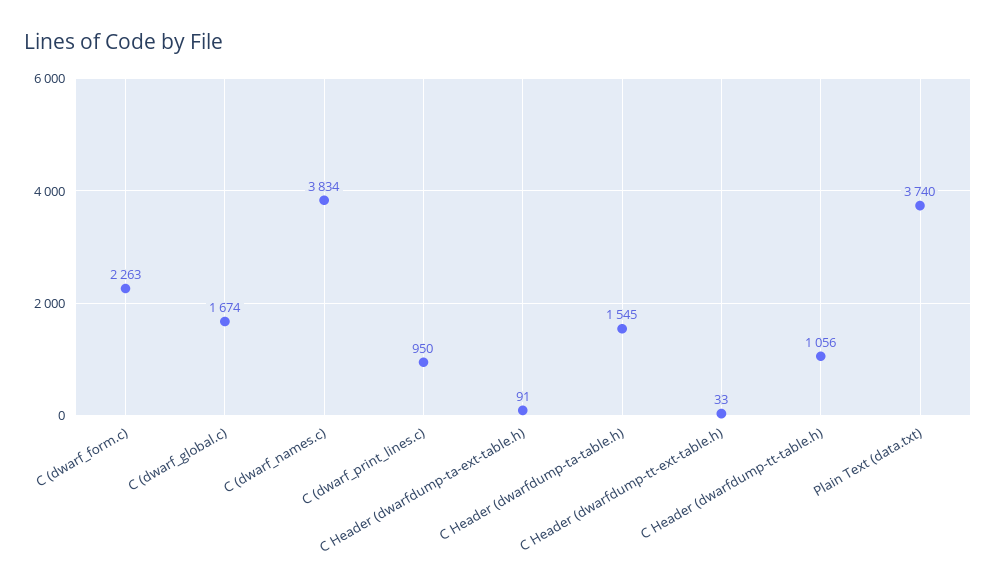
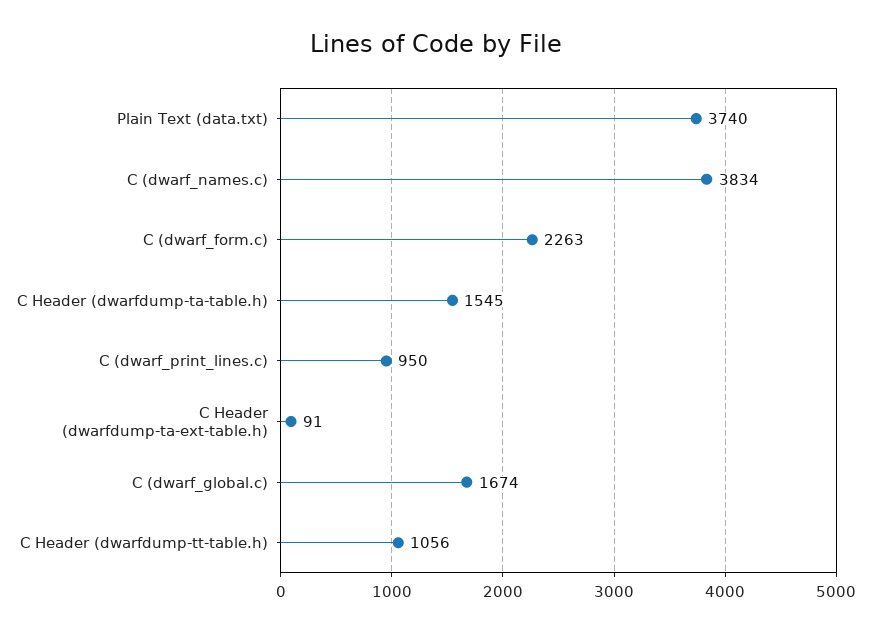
C Header (dwarfdump-tt-ext-table.h): 33 -> none

